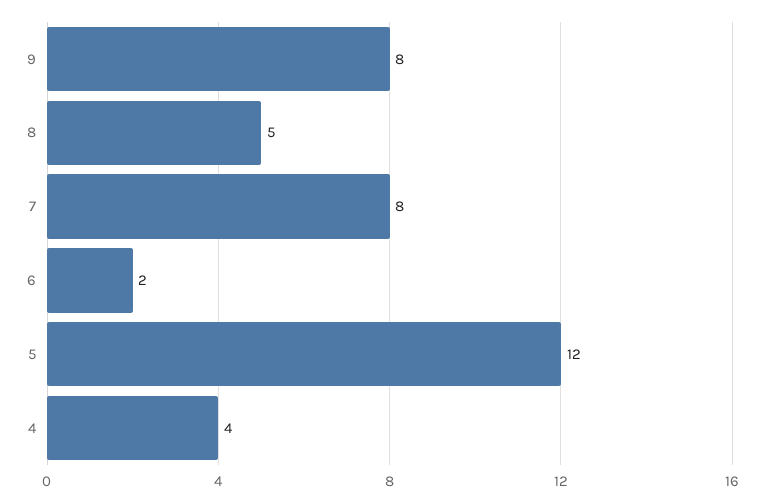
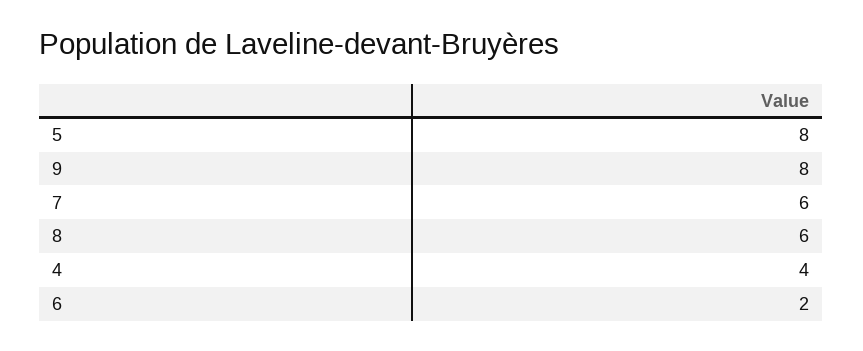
8: 5 -> 6
7: 8 -> 6
5: 12 -> 8

